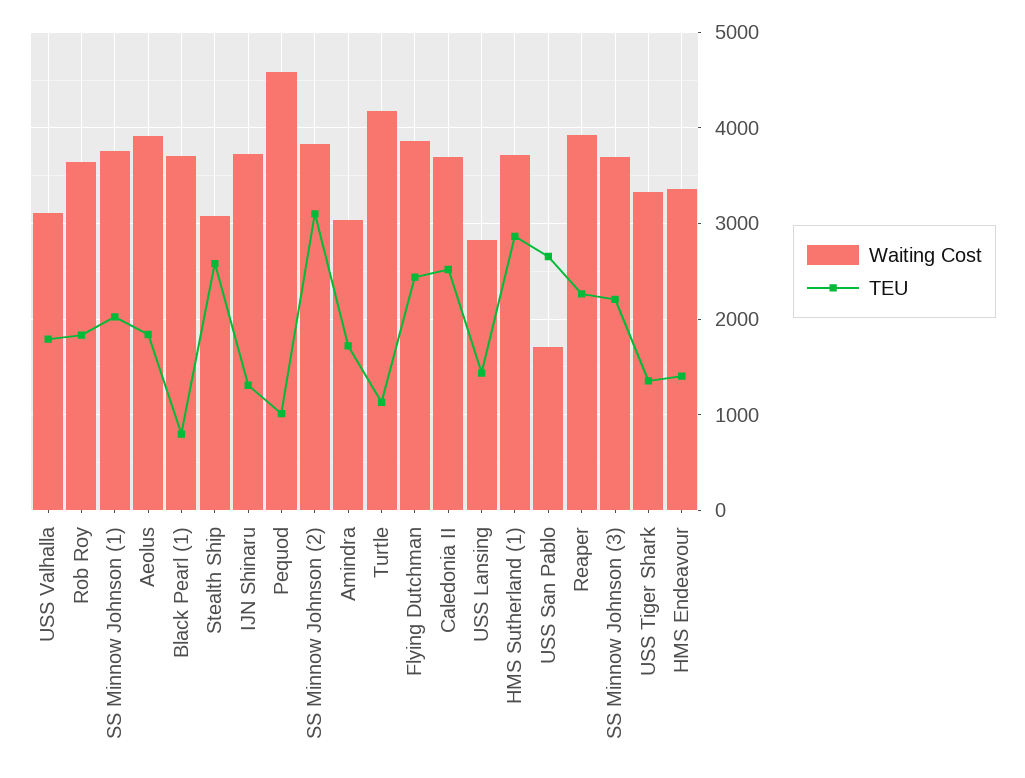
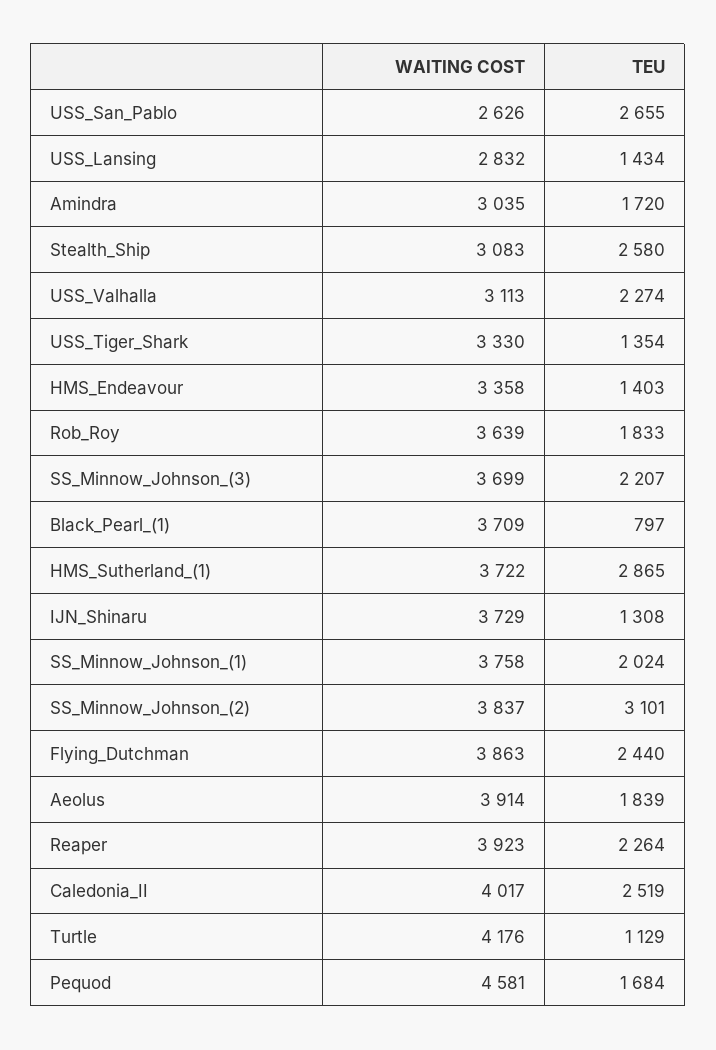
TEU, USS Valhalla: 1800 -> 2274
TEU, Pequod: 1000 -> 1684
Waiting Cost, Caledonia II: 3700 -> 4017
Waiting Cost, USS San Pablo: 1700 -> 2626

